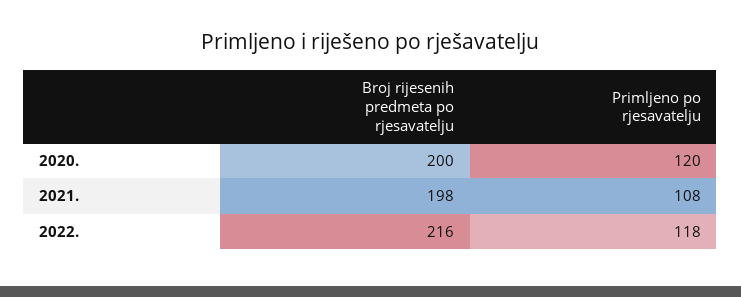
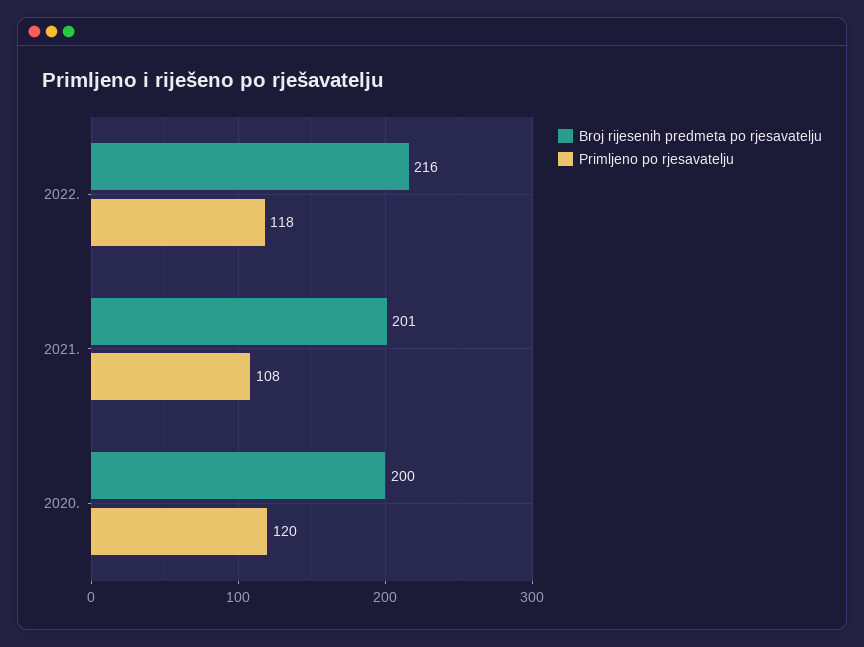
Broj rijesenih predmeta po rjesavatelju, 2021.: 198 -> 201

